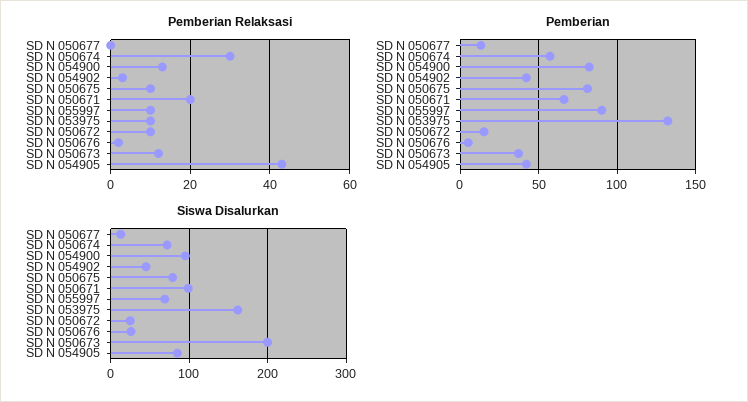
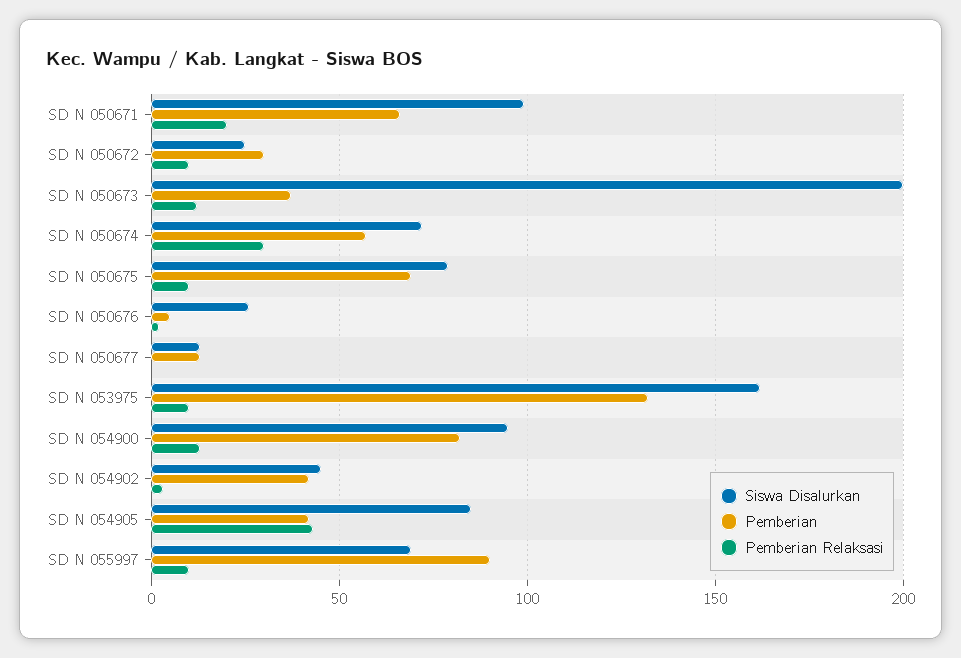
Pemberian, SD N 050675: 80 -> 70
Pemberian, SD N 050672: 15 -> 30

